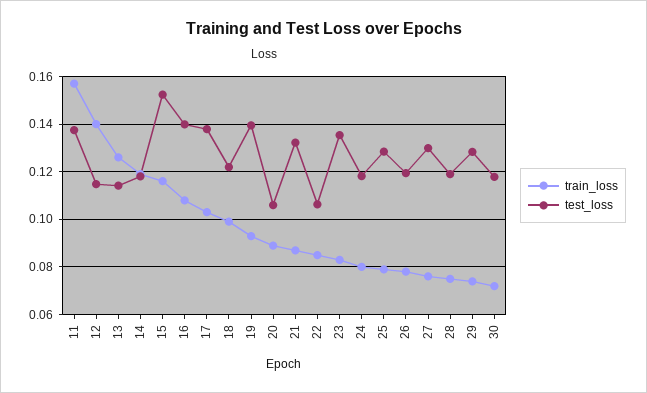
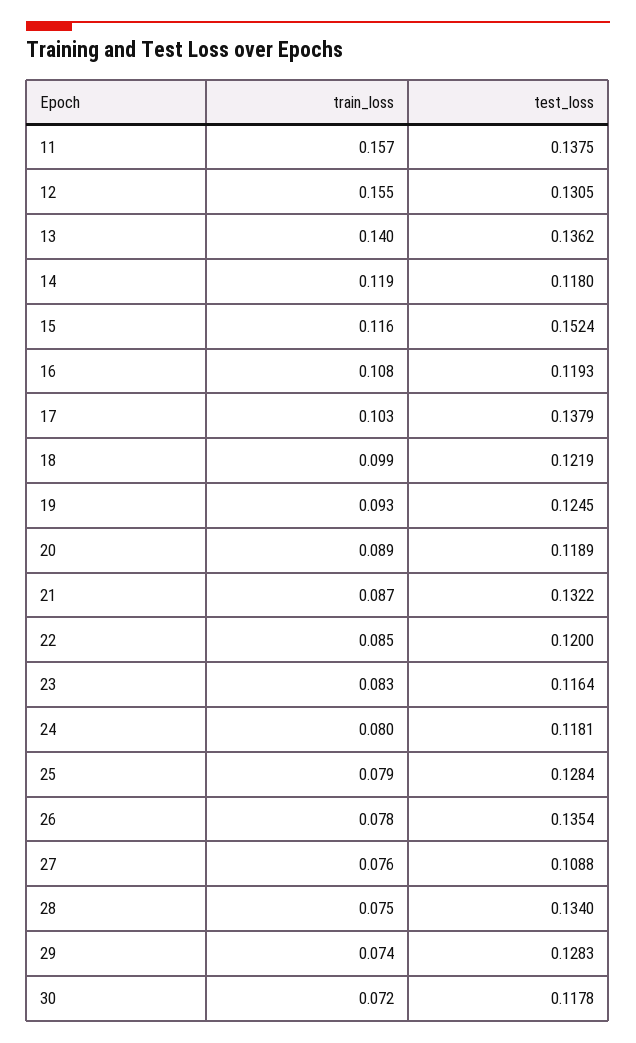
train_loss, 12: 0.14 -> 0.155
test_loss, 12: 0.115 -> 0.1305
train_loss, 13: 0.125 -> 0.14
test_loss, 13: 0.115 -> 0.1362
test_loss, 16: 0.14 -> 0.1193
test_loss, 19: 0.14 -> 0.1245
test_loss, 20: 0.105 -> 0.1189
test_loss, 22: 0.105 -> 0.12
test_loss, 23: 0.135 -> 0.1164
test_loss, 26: 0.12 -> 0.1354
test_loss, 27: 0.13 -> 0.1088
test_loss, 28: 0.12 -> 0.134

